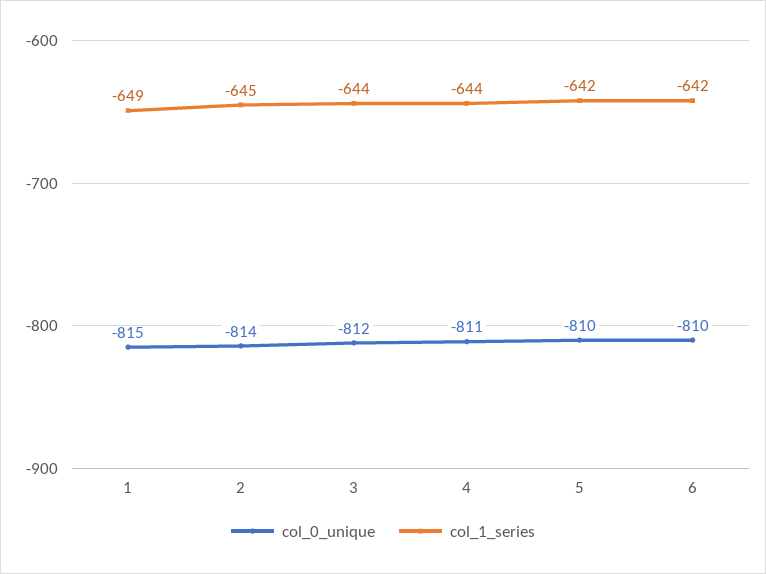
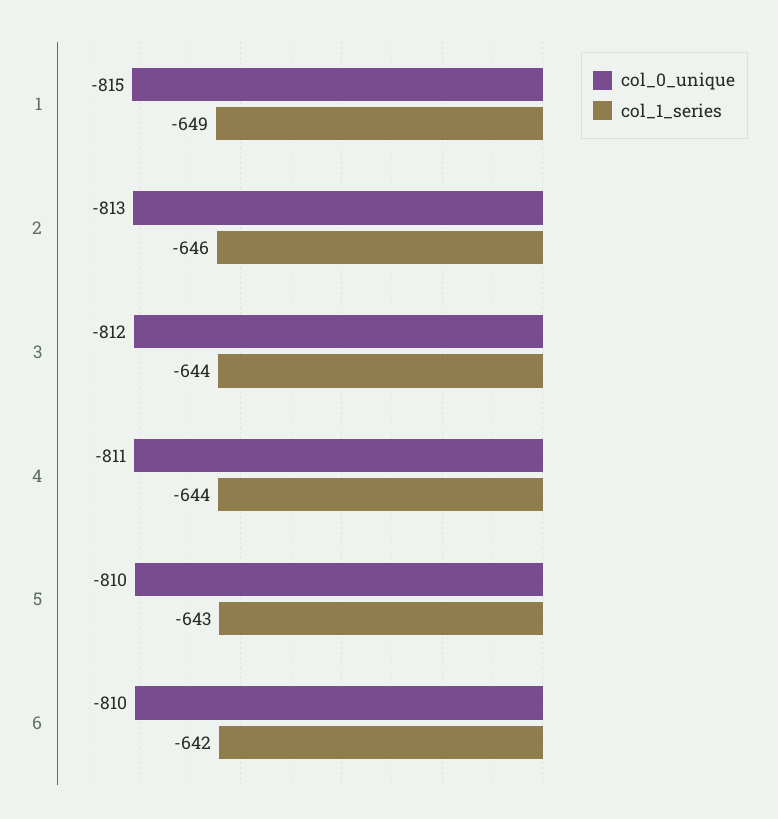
col_0_unique, 2: -814 -> -813
col_1_series, 2: -645 -> -646
col_1_series, 5: -642 -> -643

